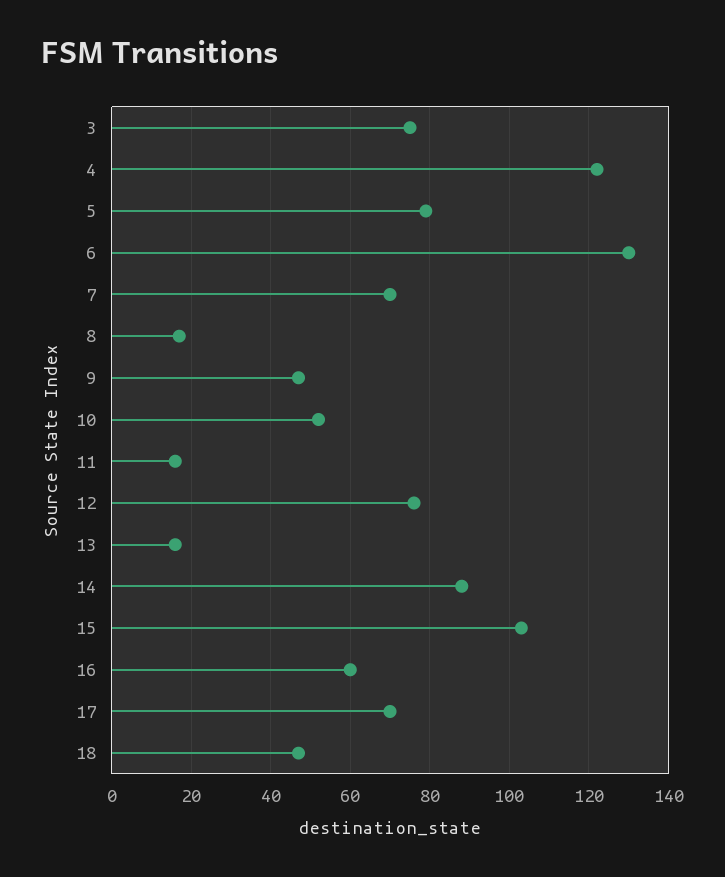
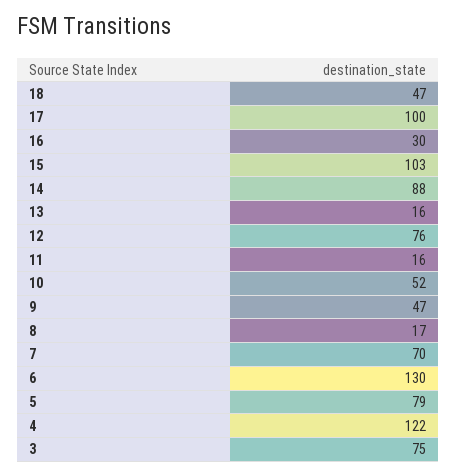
16: 60 -> 30
17: 70 -> 100

